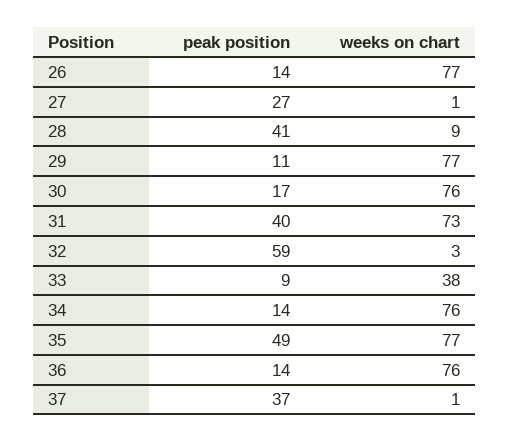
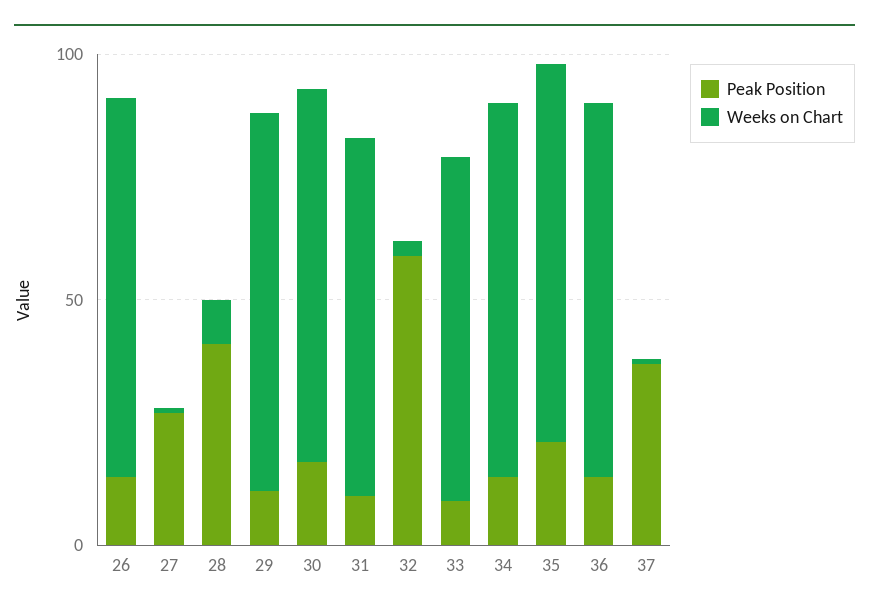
peak position, 31: 40 -> 10
weeks on chart, 33: 38 -> 70
peak position, 35: 49 -> 20

